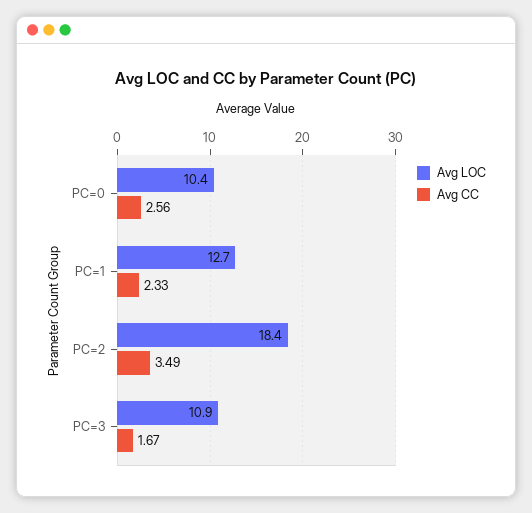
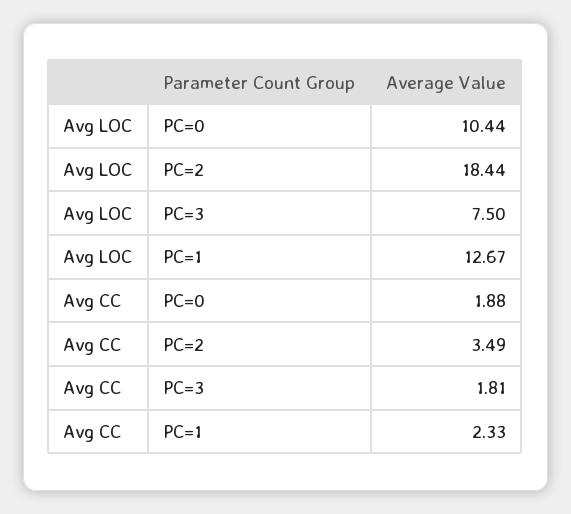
Avg CC, PC=0: 2.56 -> 1.88
Avg LOC, PC=3: 10.9 -> 7.5
Avg CC, PC=3: 1.67 -> 1.81

